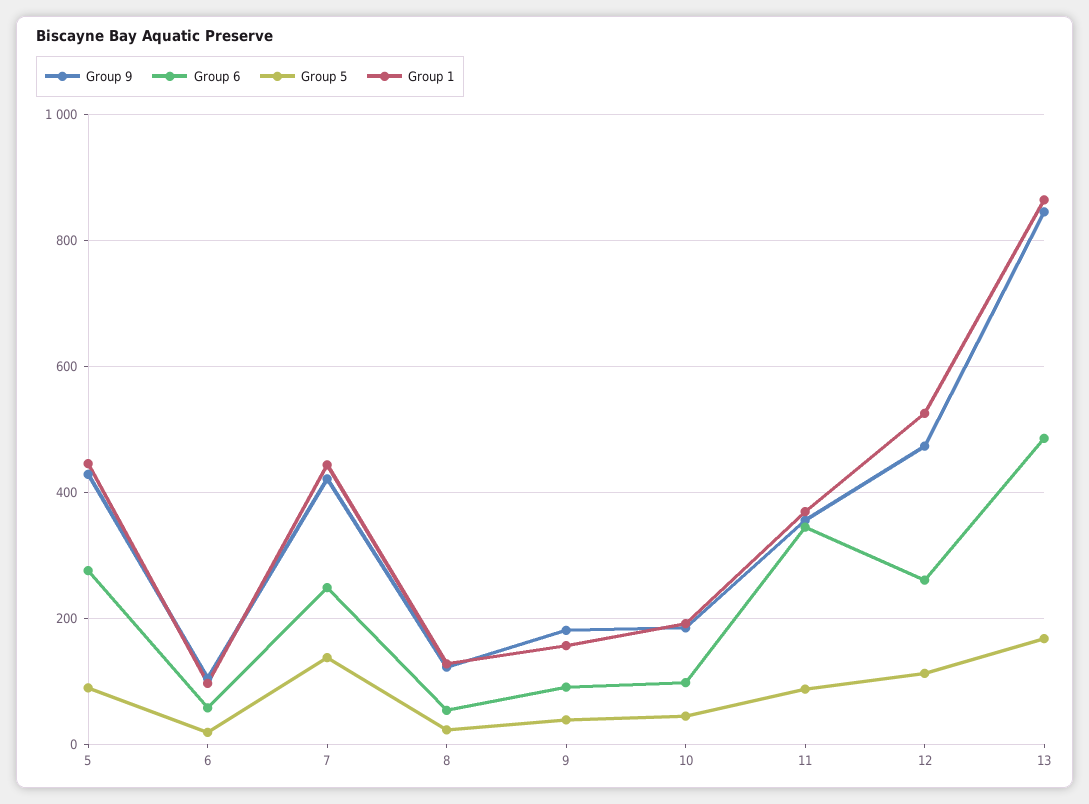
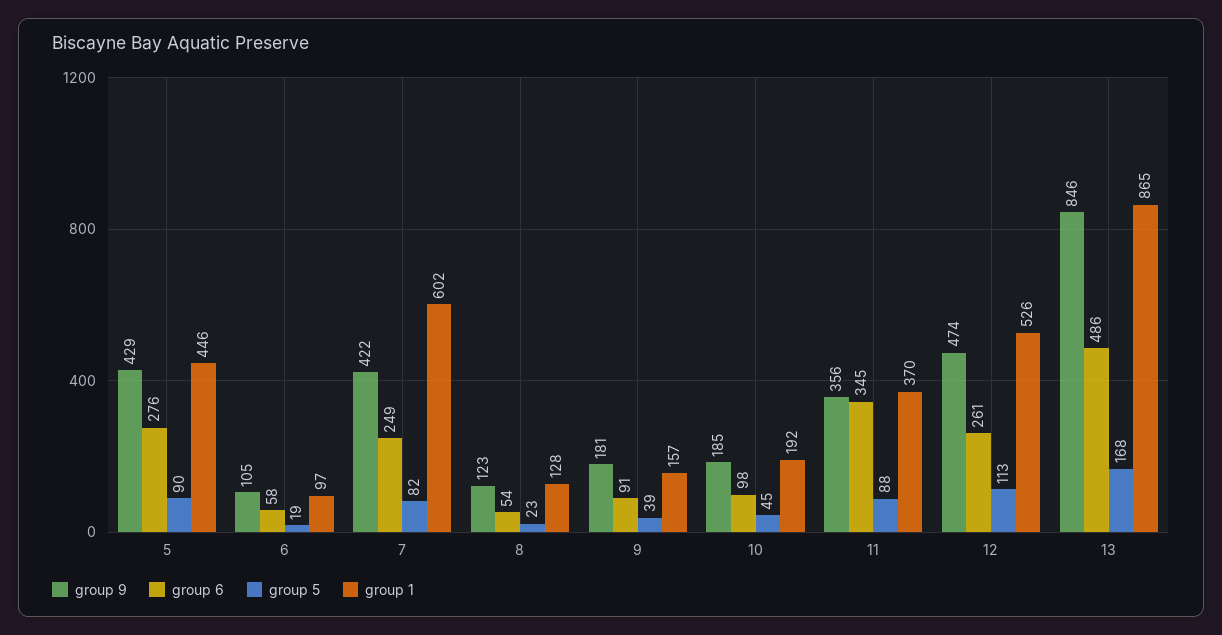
Group 5, 7: 140 -> 82
Group 1, 7: 440 -> 602

